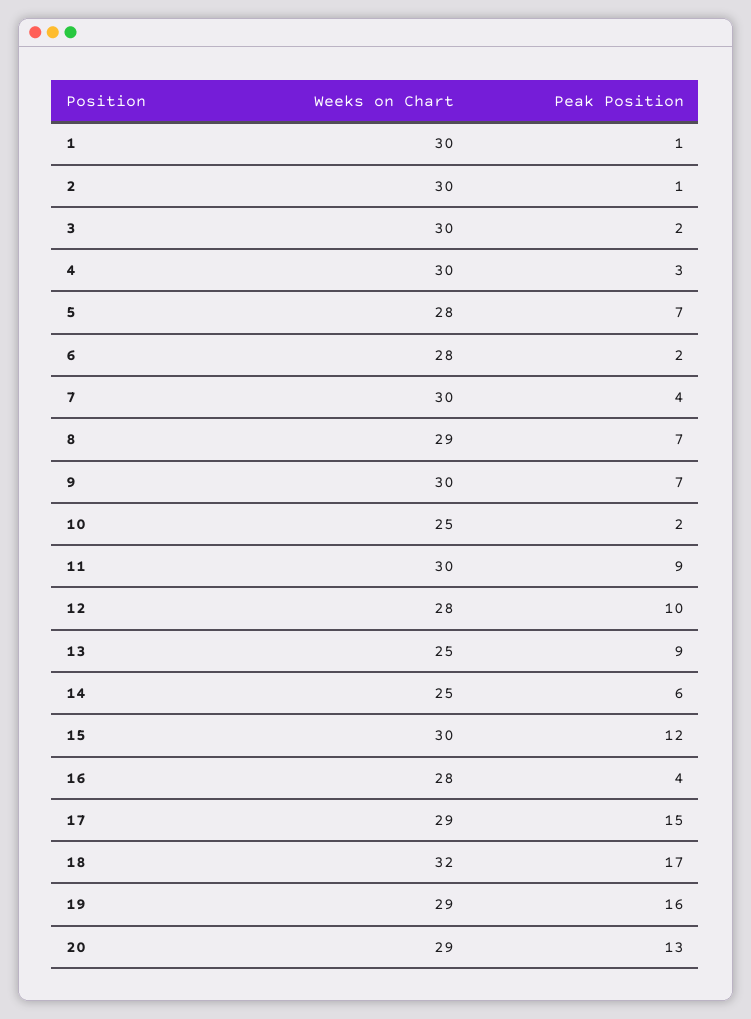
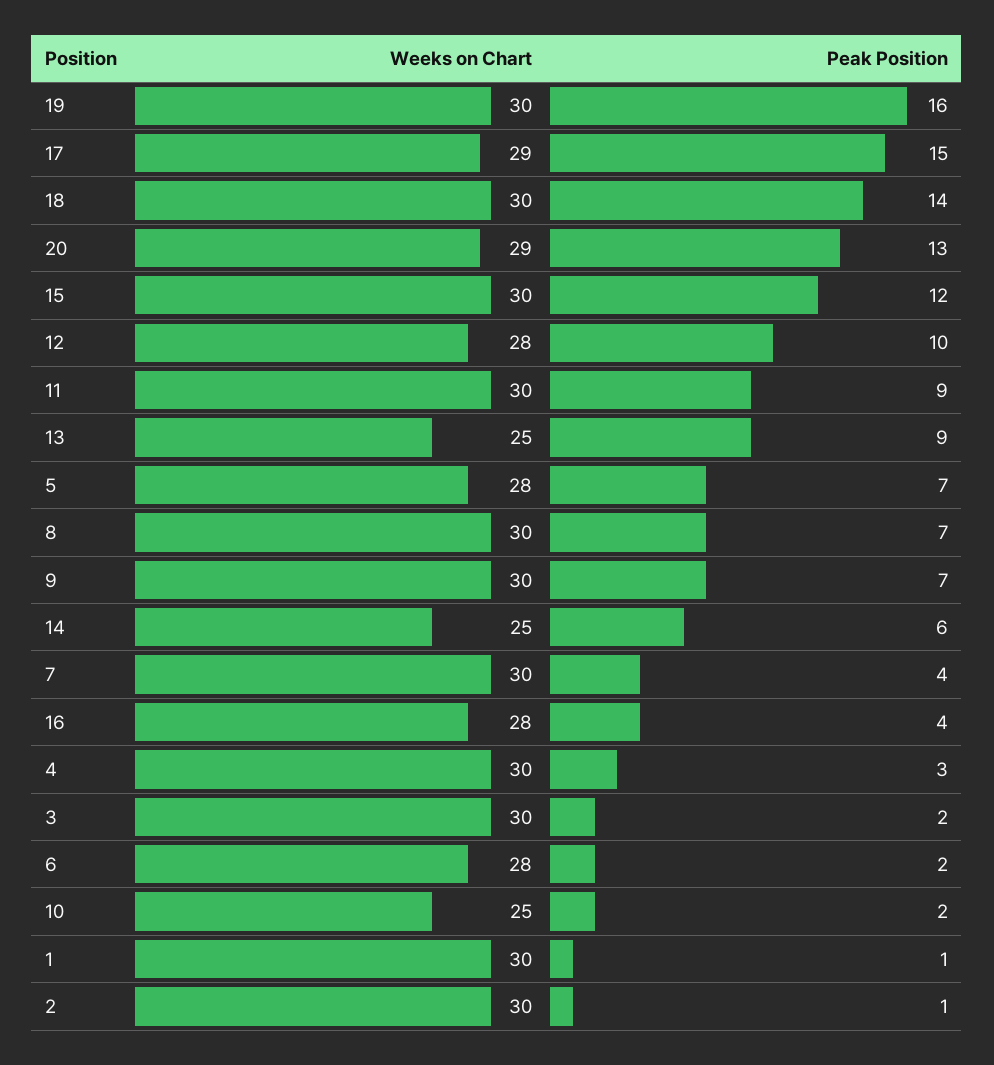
Weeks on Chart, 8: 29 -> 30
Weeks on Chart, 18: 32 -> 30
Peak Position, 18: 17 -> 14
Weeks on Chart, 19: 29 -> 30

